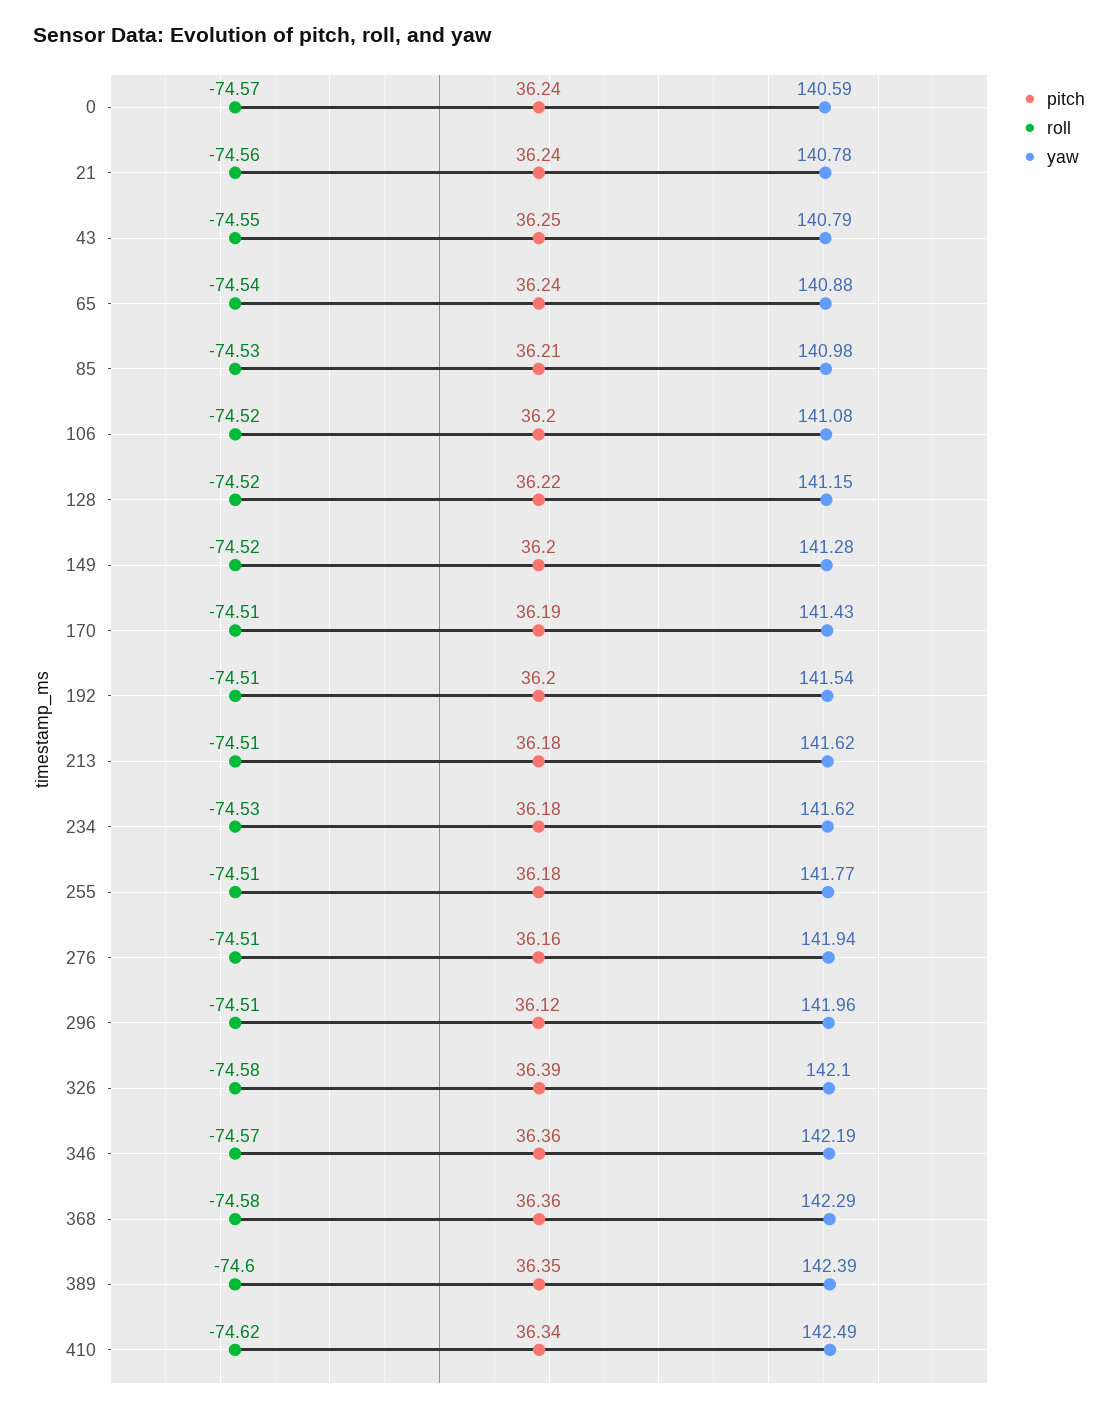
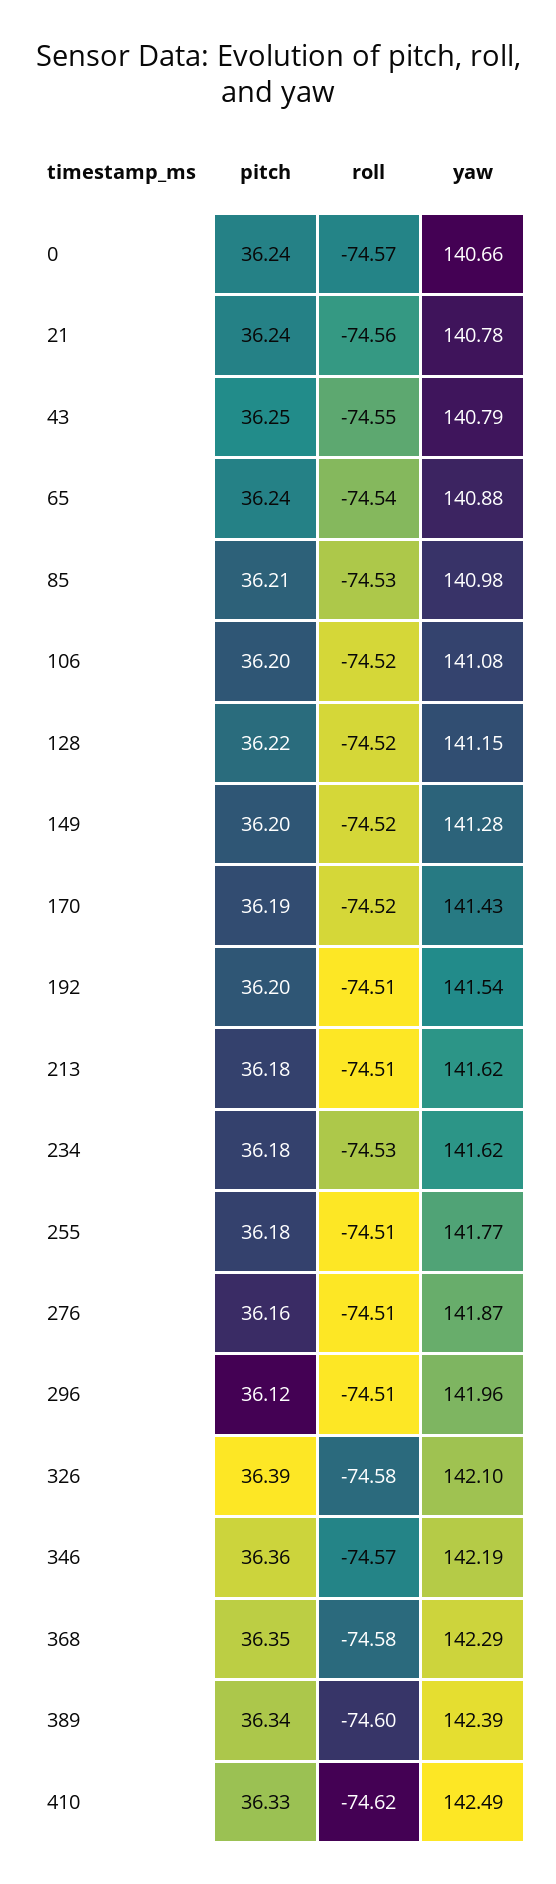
yaw, 0: 140.59 -> 140.66
roll, 170: -74.51 -> -74.52
yaw, 276: 141.94 -> 141.87
pitch, 368: 36.36 -> 36.35
pitch, 389: 36.35 -> 36.34
pitch, 410: 36.34 -> 36.33

